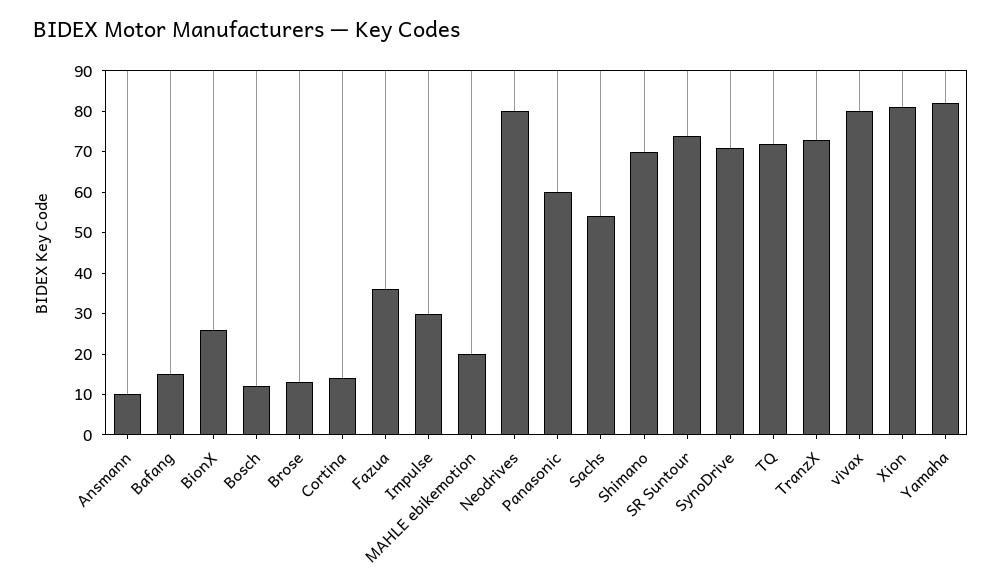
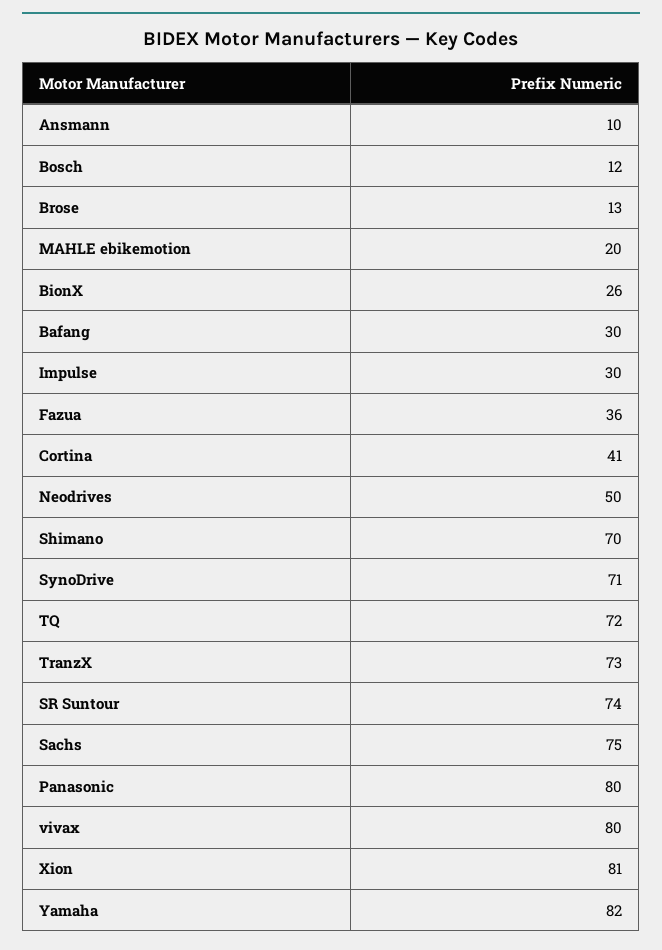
Bafang: 15 -> 30
Cortina: 15 -> 41
Neodrives: 80 -> 50
Panasonic: 60 -> 80
Sachs: 55 -> 75

